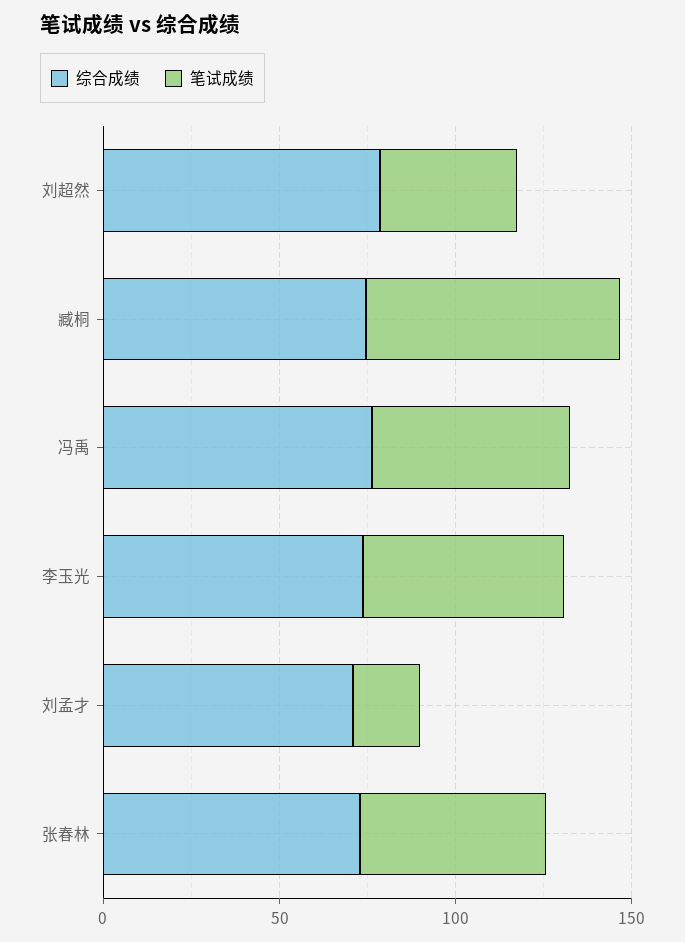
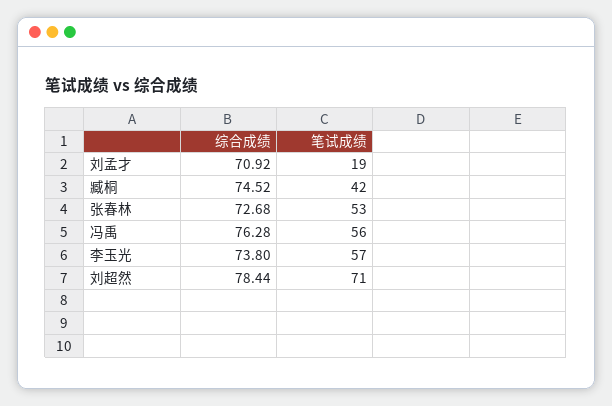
笔试成绩, 刘超然: 40 -> 71
笔试成绩, 臧桐: 70 -> 42

